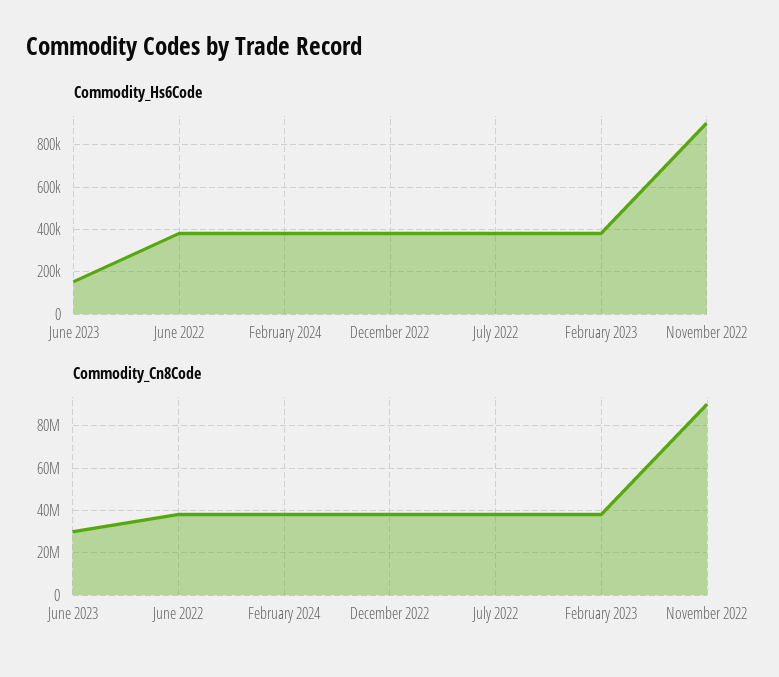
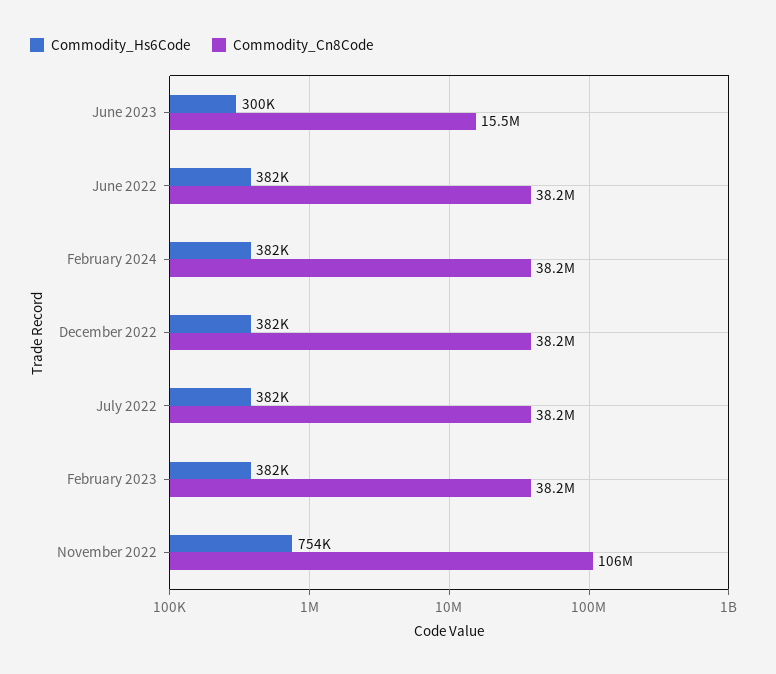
Commodity_Hs6Code, June 2023: 150000 -> 300000
Commodity_Hs6Code, November 2022: 900000 -> 754000
Commodity_Cn8Code, June 2023: 30000000 -> 15500000
Commodity_Cn8Code, November 2022: 90000000 -> 106000000

